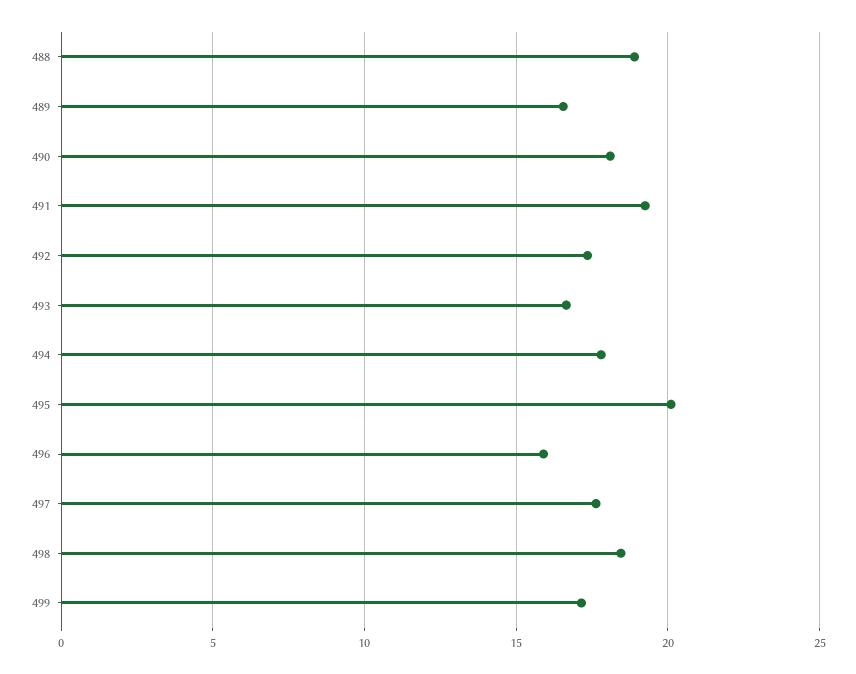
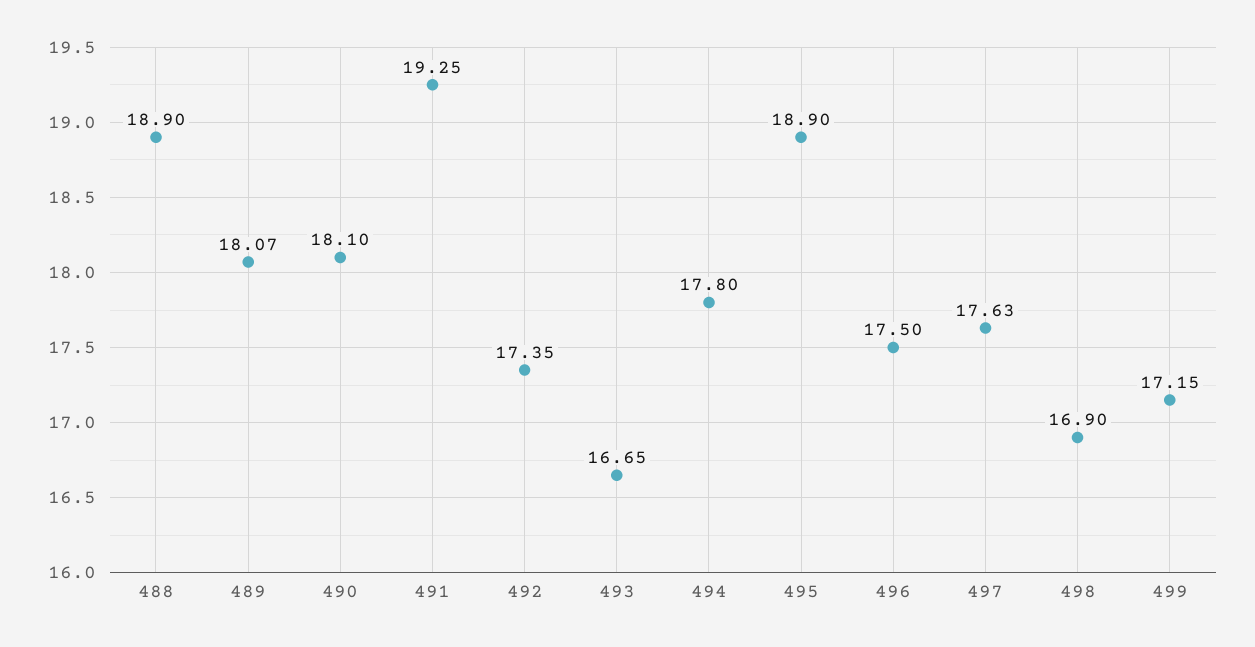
489: 16.5 -> 18.07
495: 20 -> 18.9
496: 16 -> 17.5
498: 18.5 -> 16.9

